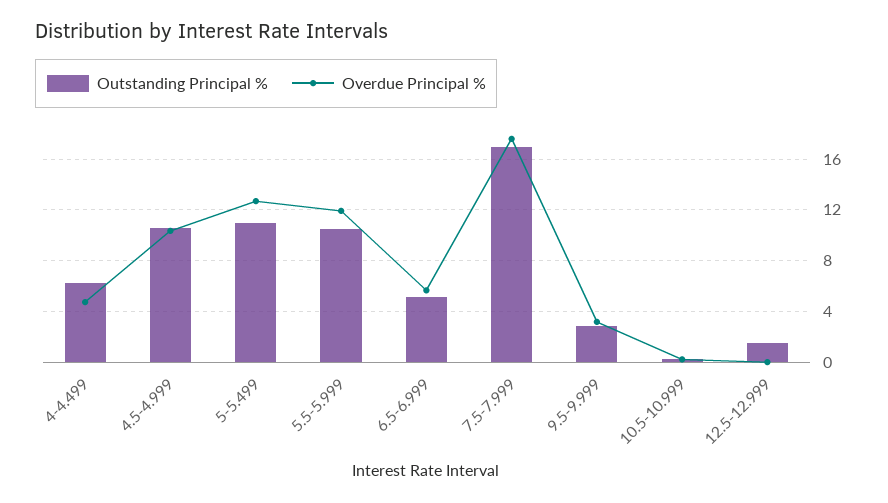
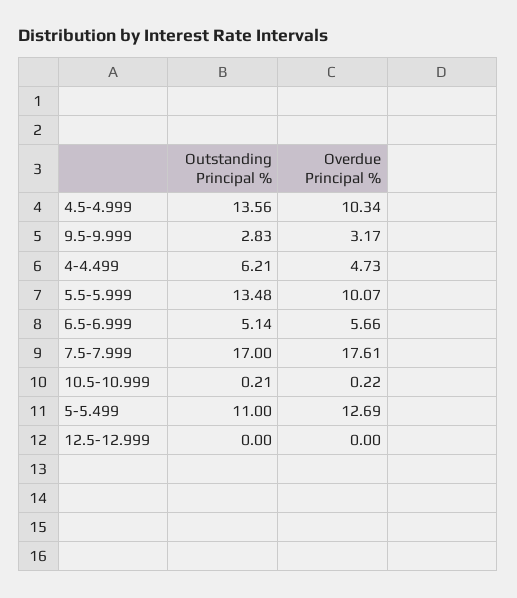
Outstanding Principal %, 4.5-4.999: 10.5 -> 13.56
Outstanding Principal %, 5.5-5.999: 10.5 -> 13.48
Overdue Principal %, 5.5-5.999: 12 -> 10.07
Outstanding Principal %, 12.5-12.999: 1.5 -> 0

